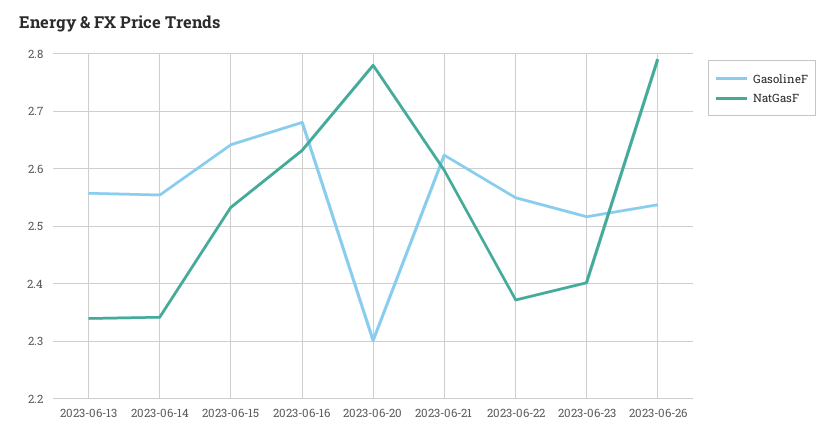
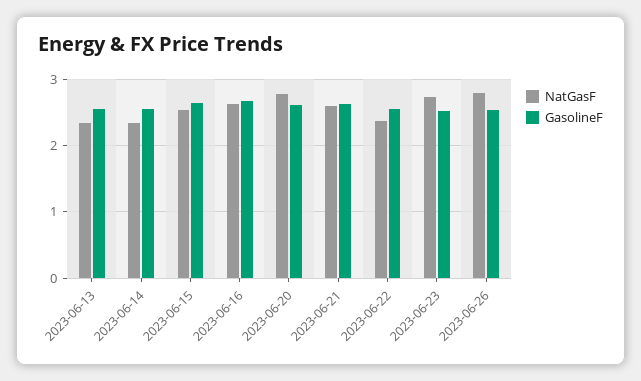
GasolineF, 2023-06-20: 2.3 -> 2.6
NatGasF, 2023-06-23: 2.4 -> 2.7

